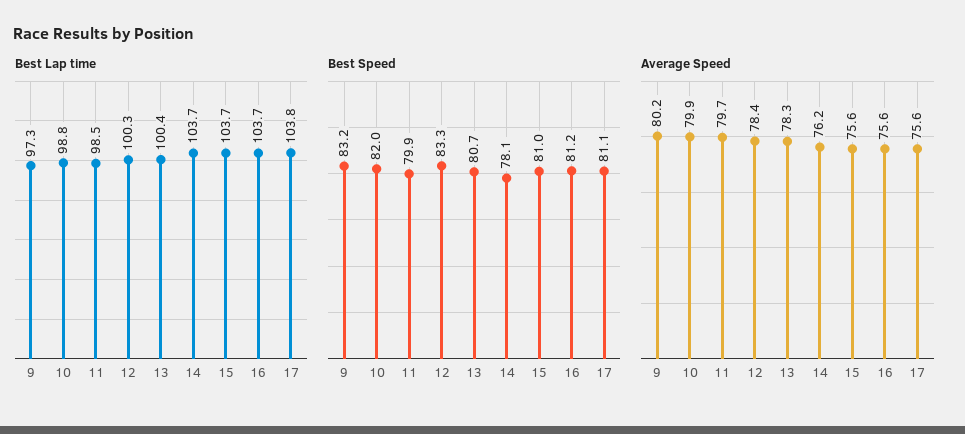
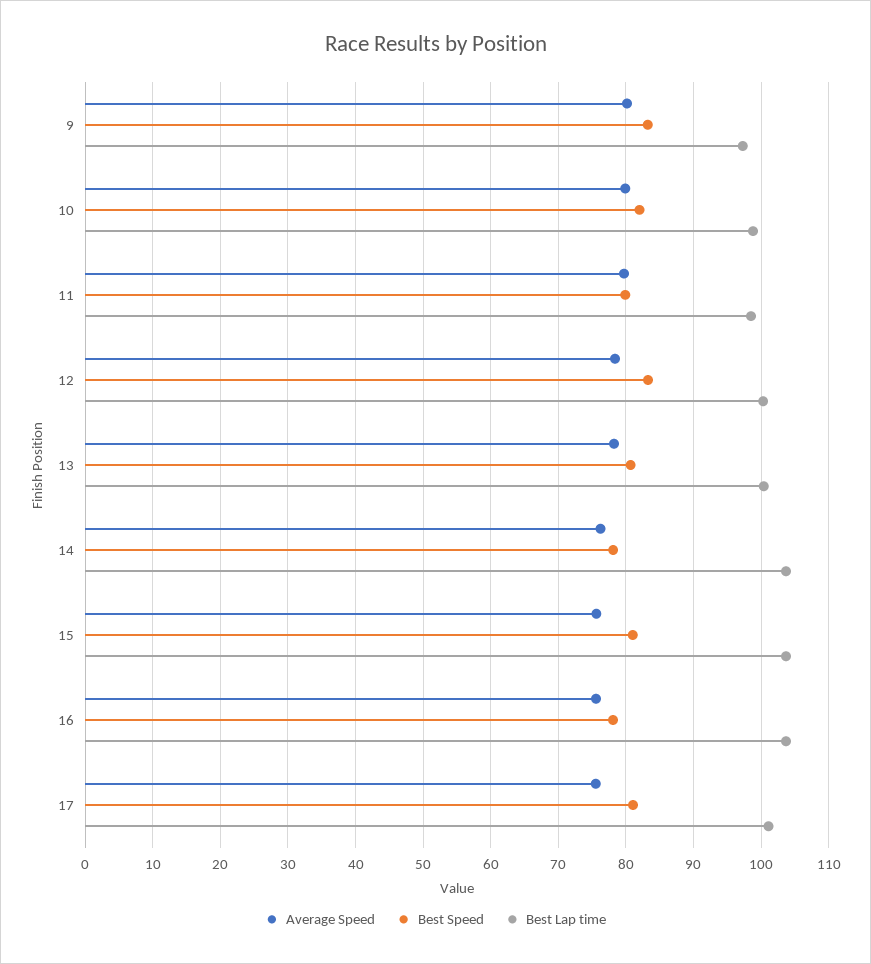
Best Lap time, 17: 103.8 -> 101
Best Speed, 16: 81.2 -> 78

